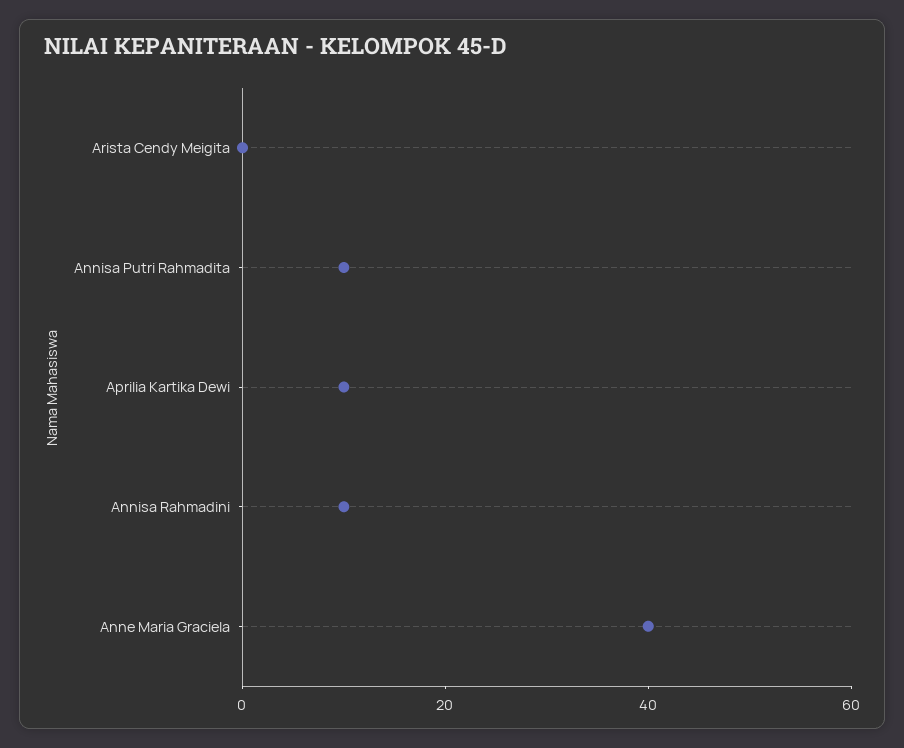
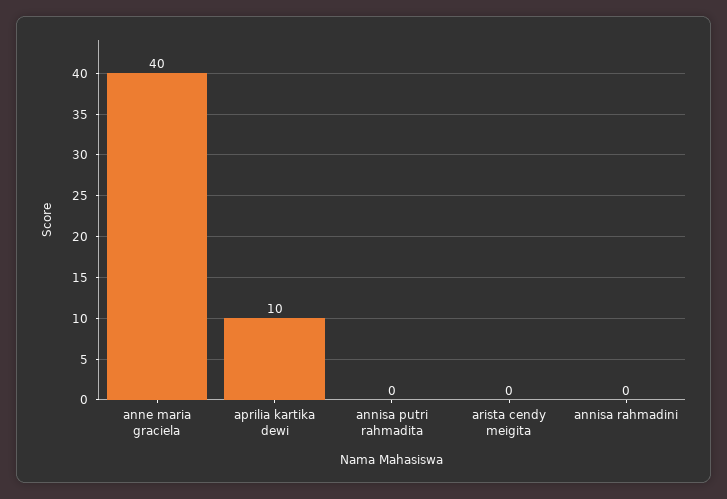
Annisa Putri Rahmadita: 10 -> 0
Annisa Rahmadini: 10 -> 0

